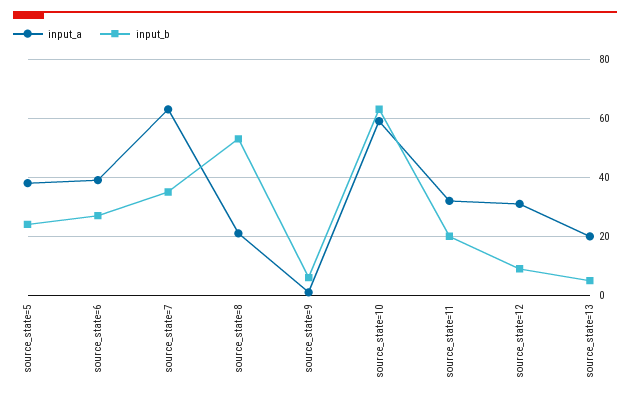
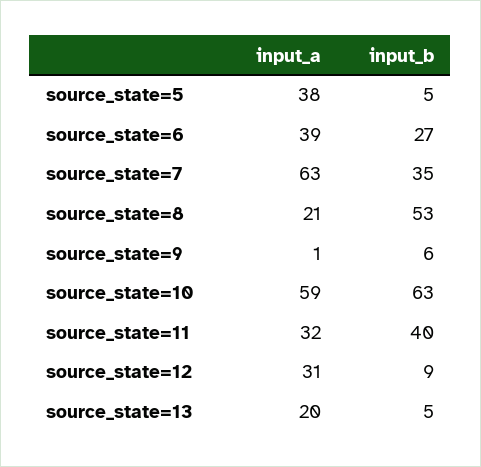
input_b, source_state=5: 25 -> 5
input_b, source_state=11: 20 -> 40

